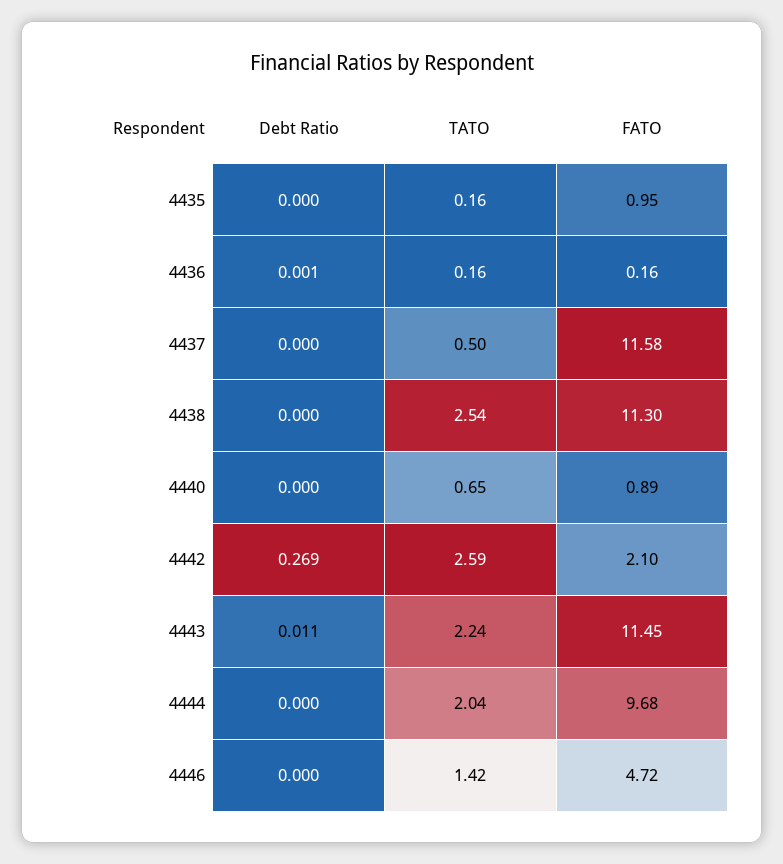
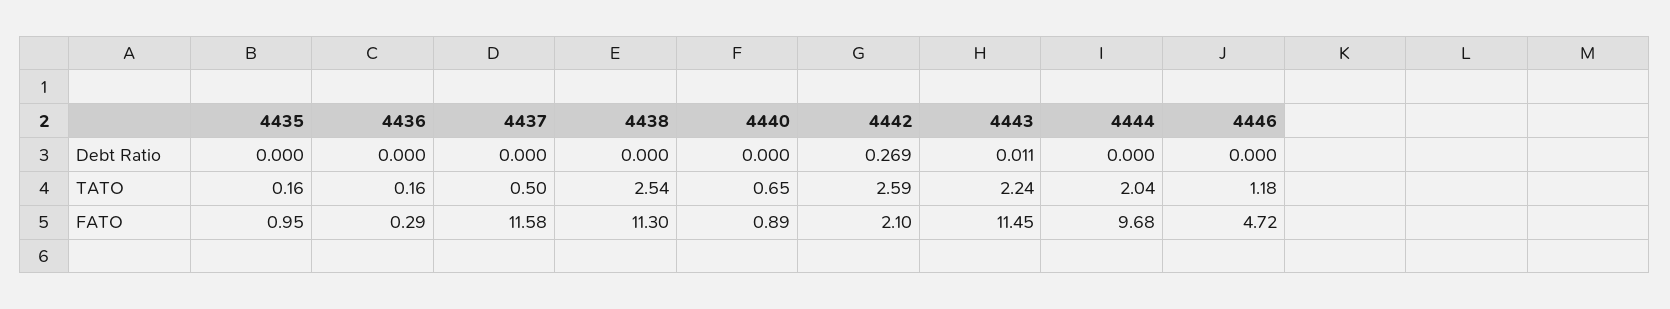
Debt Ratio, 4436: 0.001 -> 0
FATO, 4436: 0.16 -> 0.29
TATO, 4446: 1.42 -> 1.18

